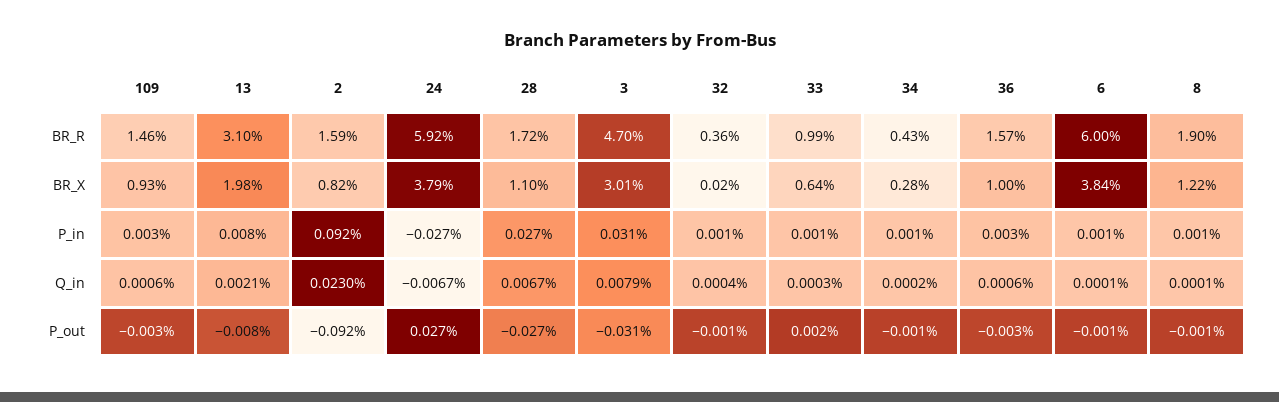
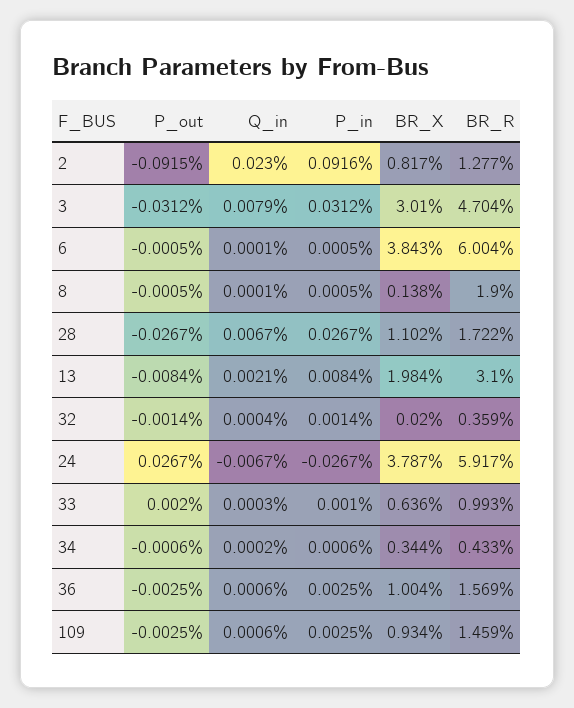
2, BR_R: 1.59 -> 1.277
34, BR_X: 0.28 -> 0.344
8, BR_X: 1.22 -> 0.138

